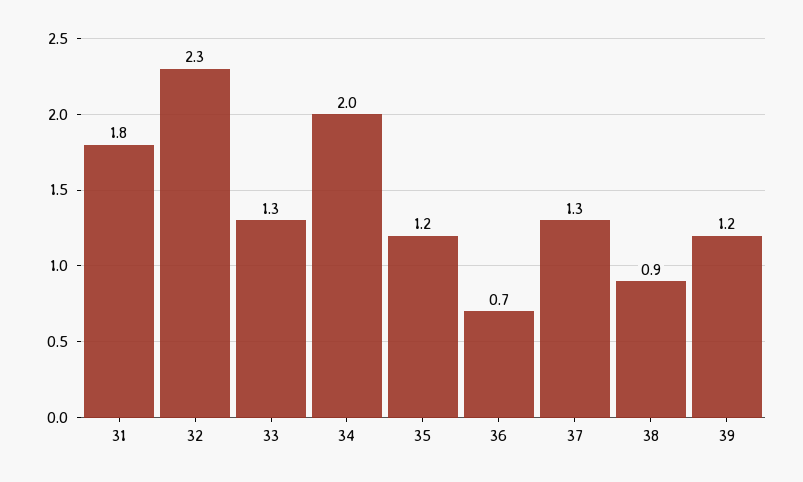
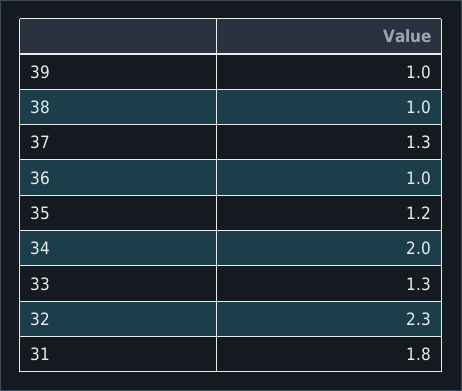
36: 0.7 -> 1
38: 0.9 -> 1
39: 1.2 -> 1

